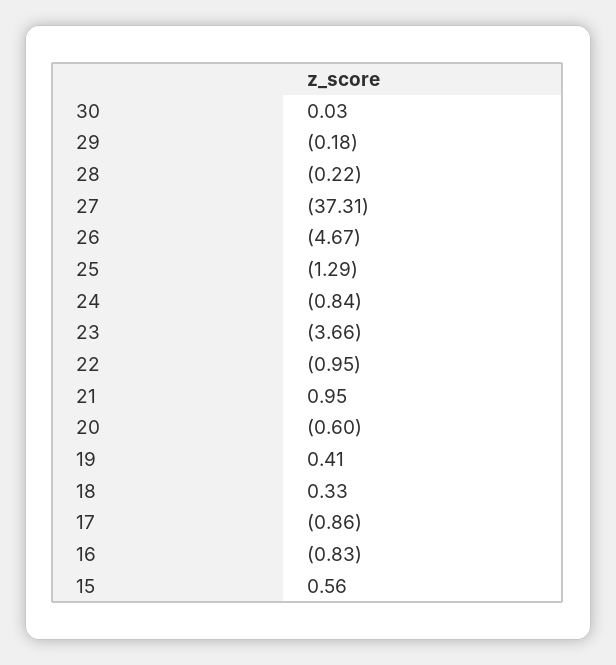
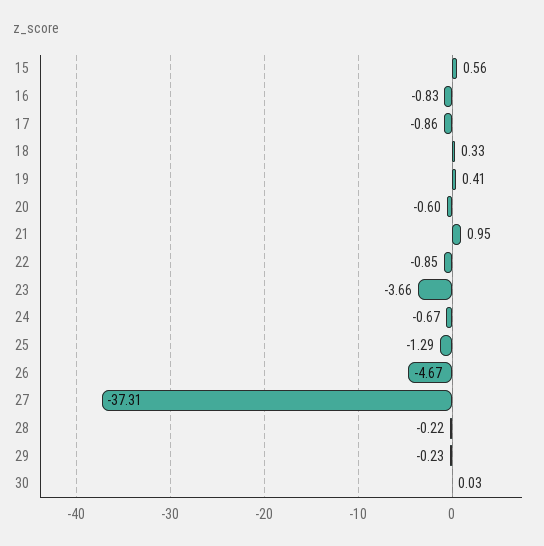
29: -0.18 -> -0.23
24: -0.84 -> -0.67
22: -0.95 -> -0.85

